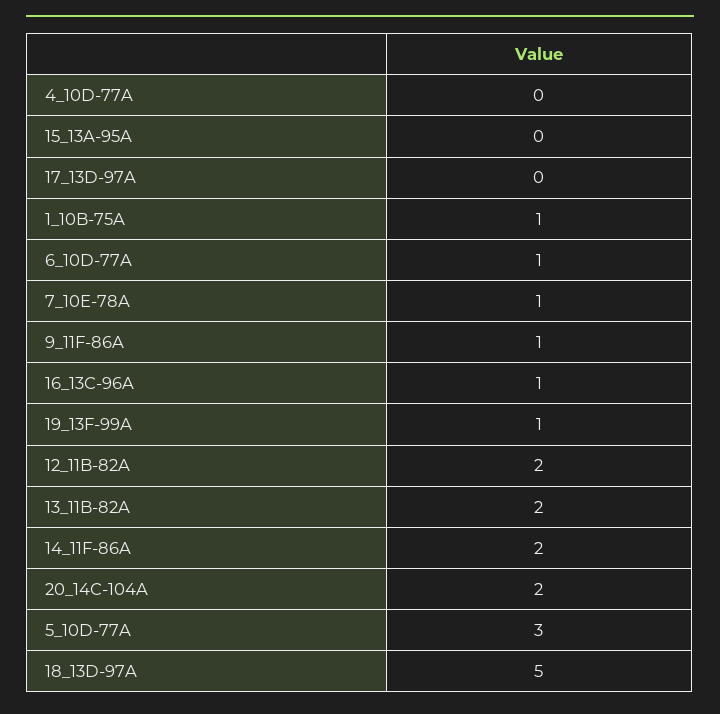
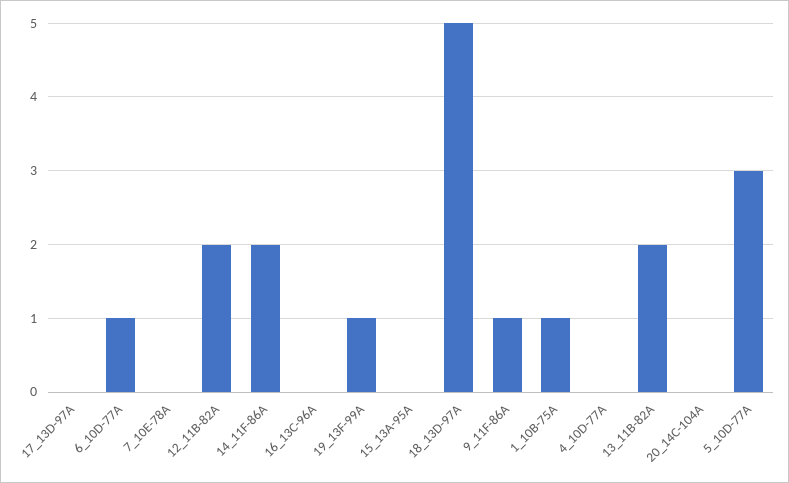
7_10E-78A: 1 -> 0
16_13C-96A: 1 -> 0
20_14C-104A: 2 -> 0

